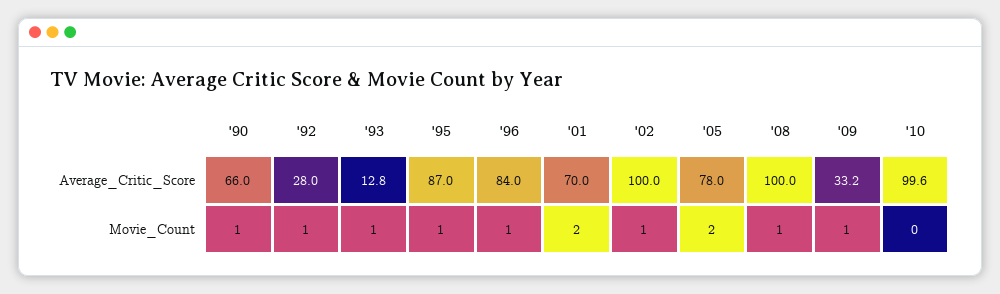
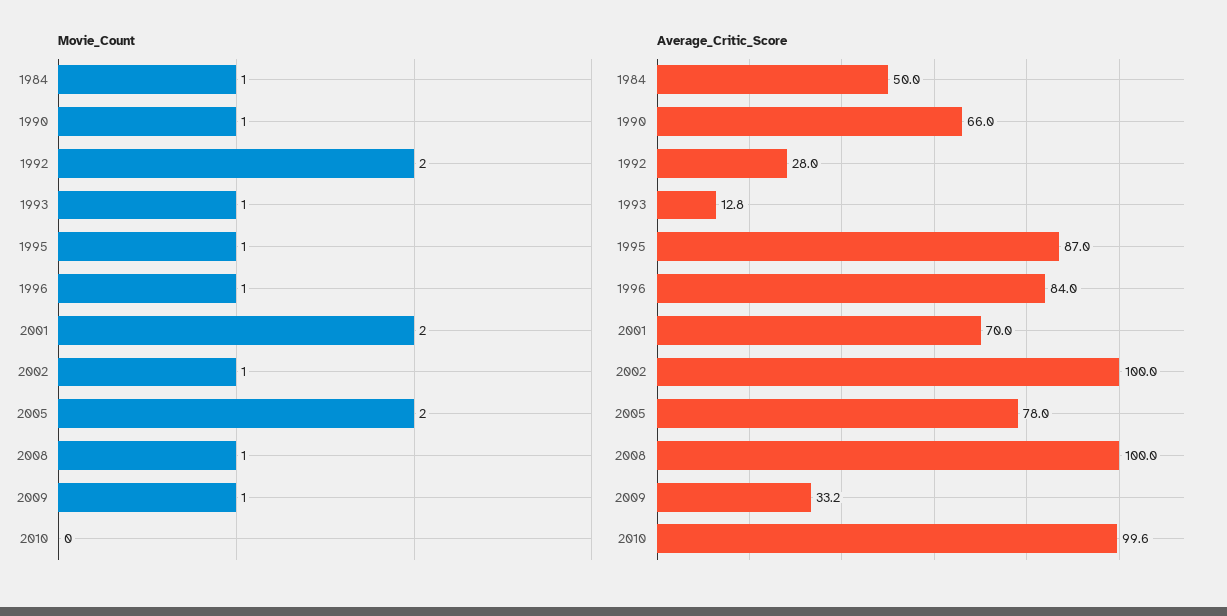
Movie_Count, '92: 1 -> 2
Movie_Count, 1984: none -> 1
Average_Critic_Score, 1984: none -> 50

